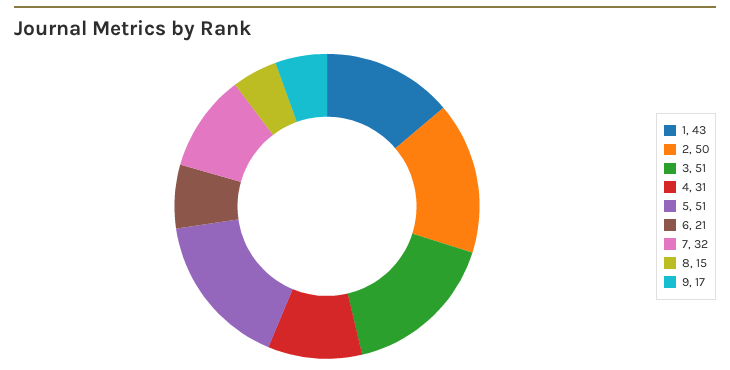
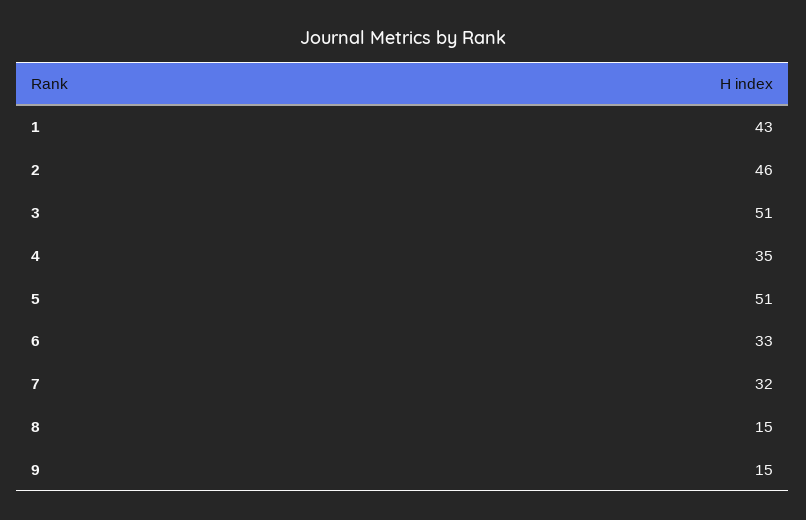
2: 50 -> 46
4: 31 -> 35
6: 21 -> 33
9: 17 -> 15

